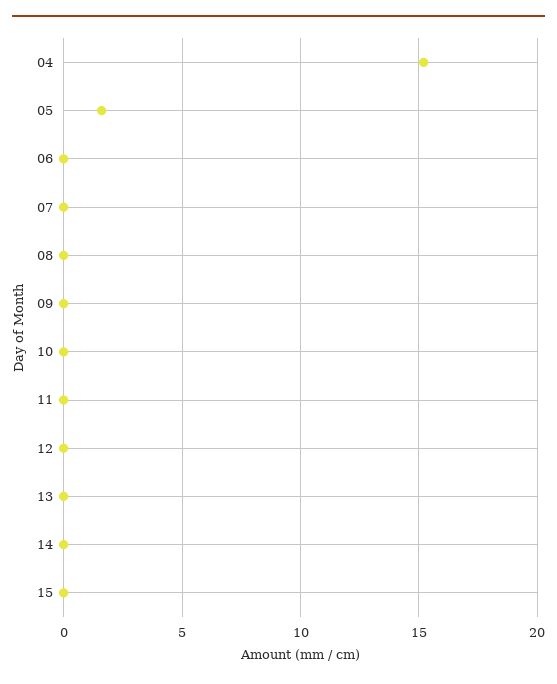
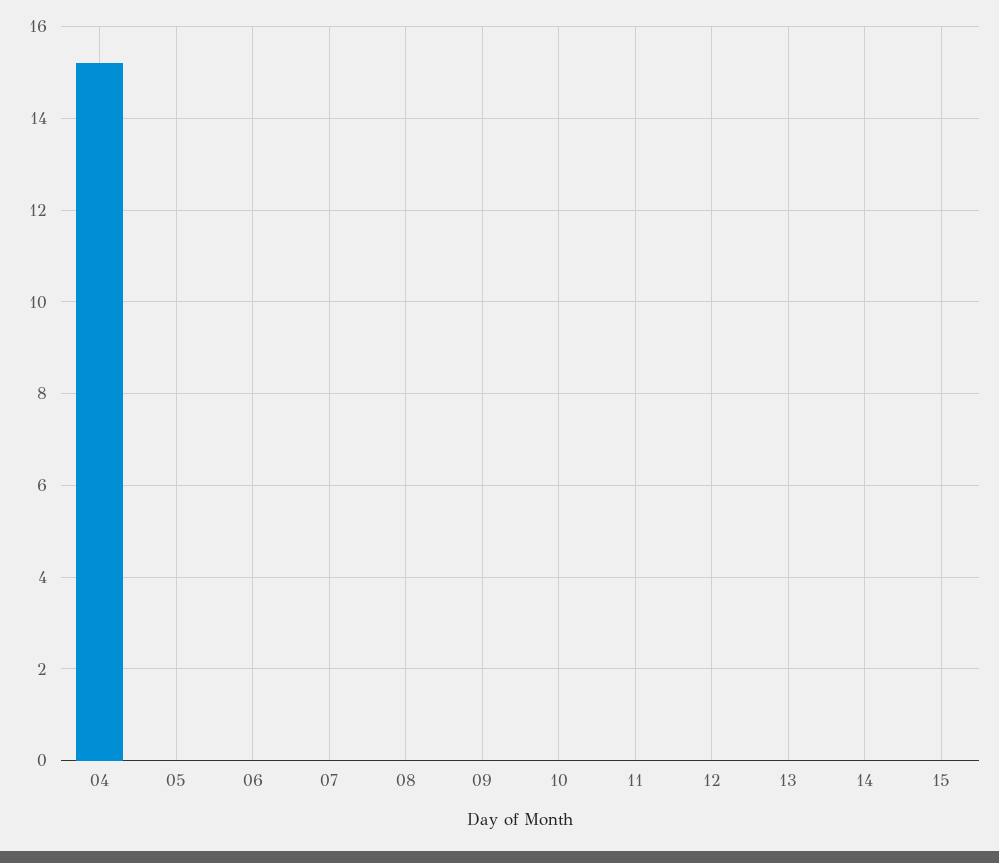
05: 1.5 -> 0

